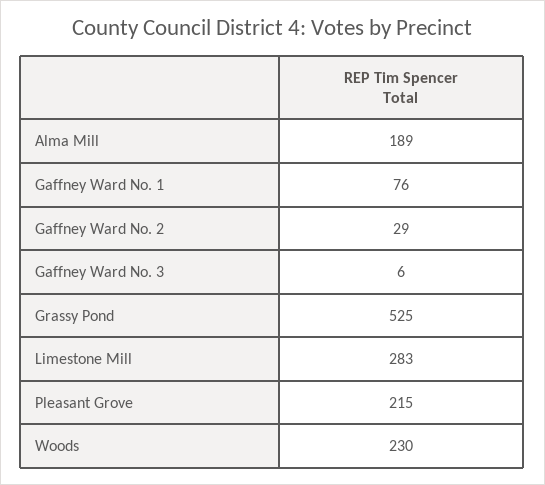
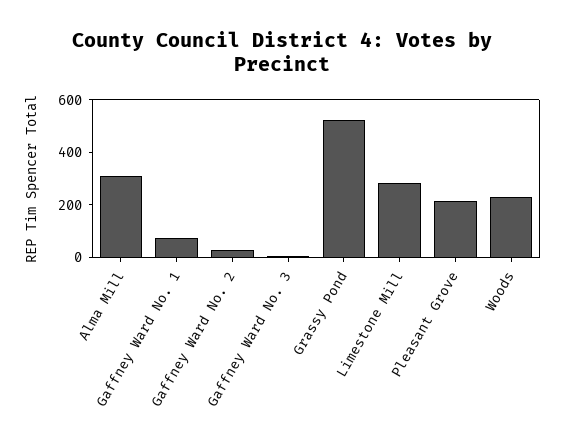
Alma Mill: 189 -> 300

